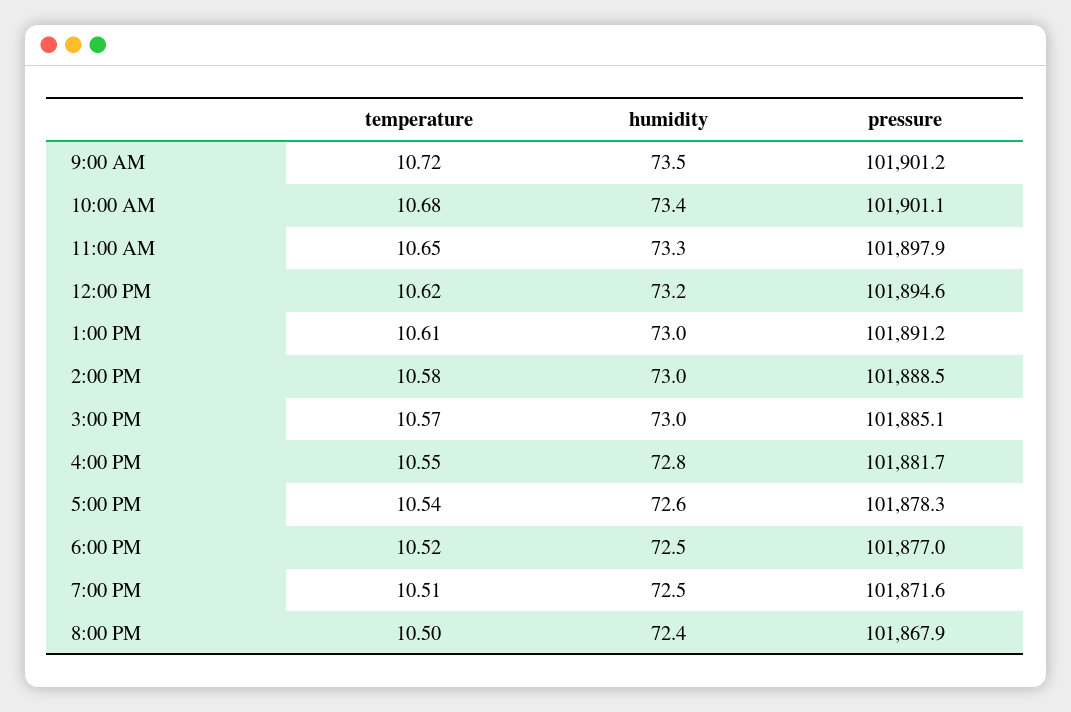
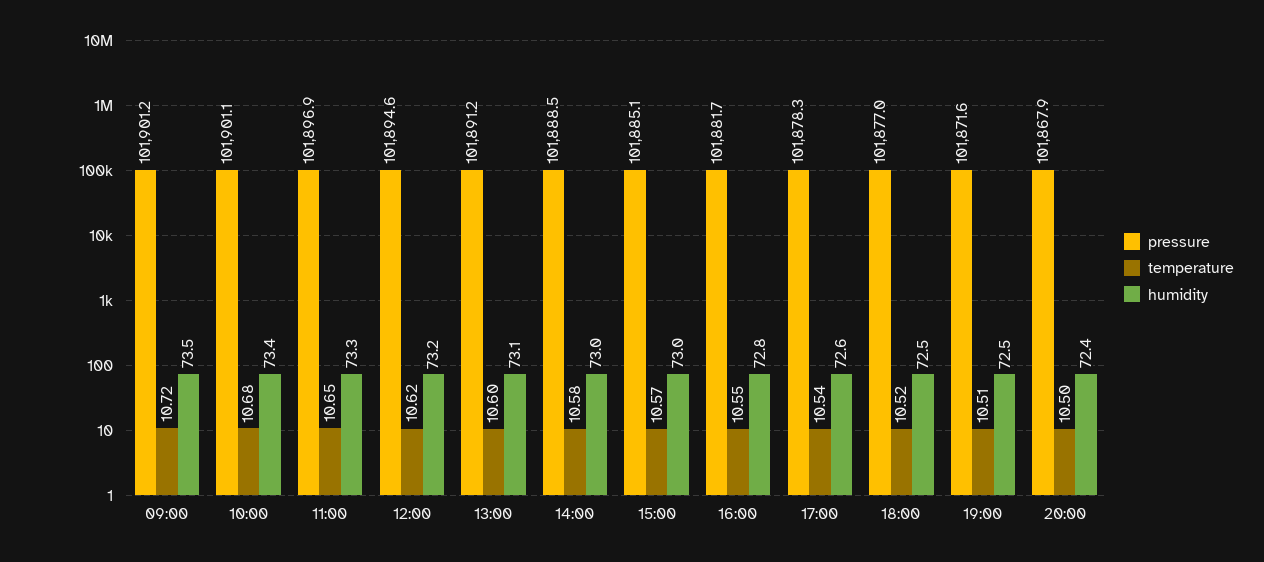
pressure, 11:00 AM: 101897.9 -> 101896.9
temperature, 1:00 PM: 10.61 -> 10.6
humidity, 1:00 PM: 73 -> 73.1

